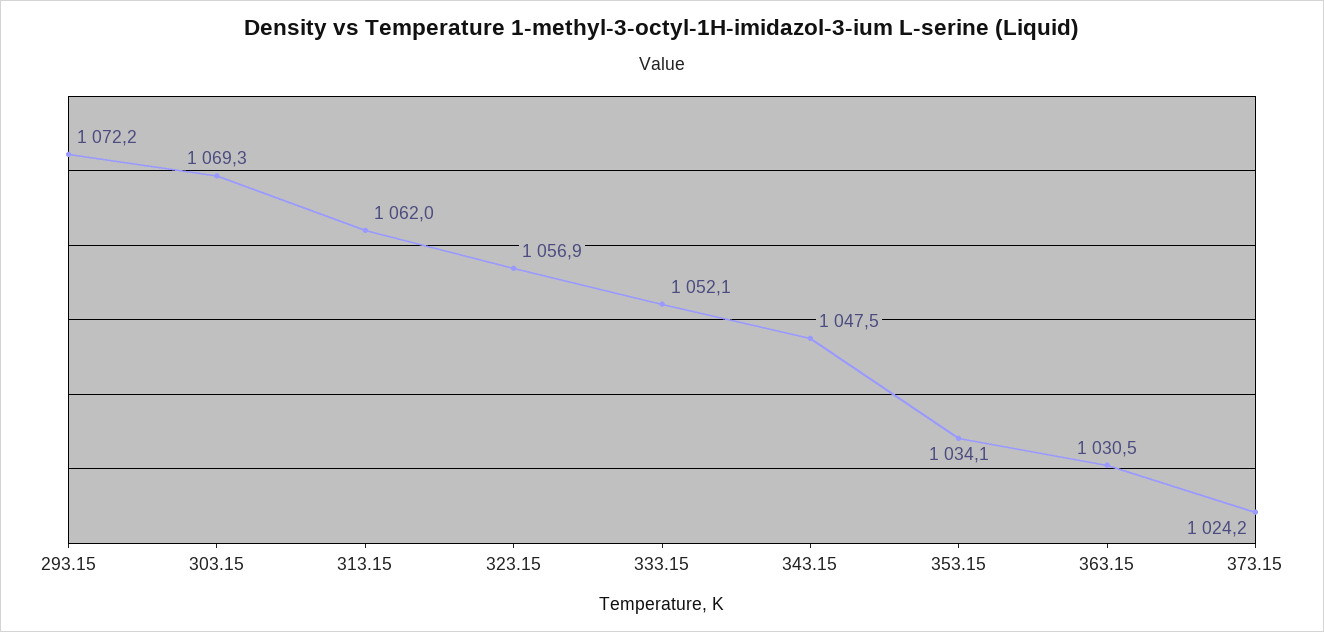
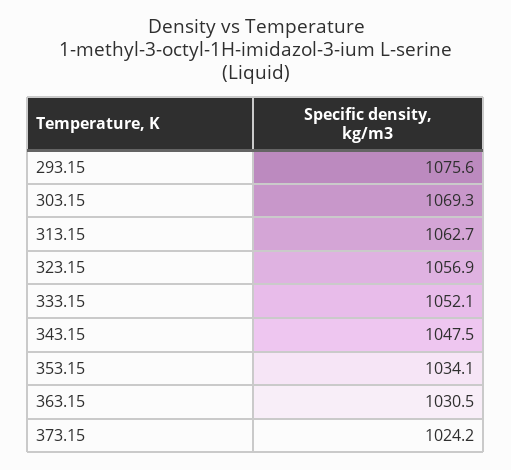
293.15: 1072.2 -> 1075.6
313.15: 1062 -> 1062.7

